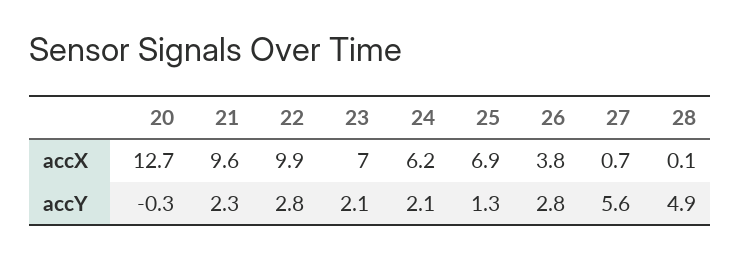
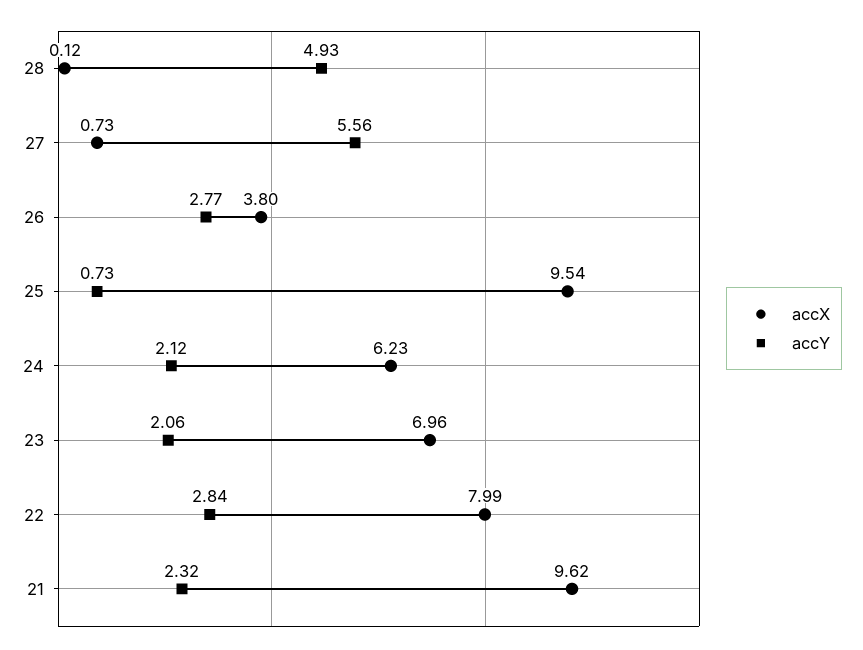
accX, 20: 12.7 -> none
accX, 22: 9.9 -> 7.99
accX, 25: 6.9 -> 9.54
accY, 20: -0.3 -> none
accY, 25: 1.3 -> 0.73

